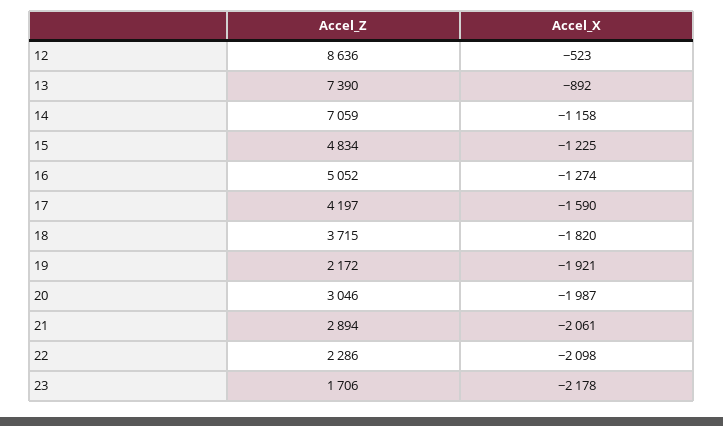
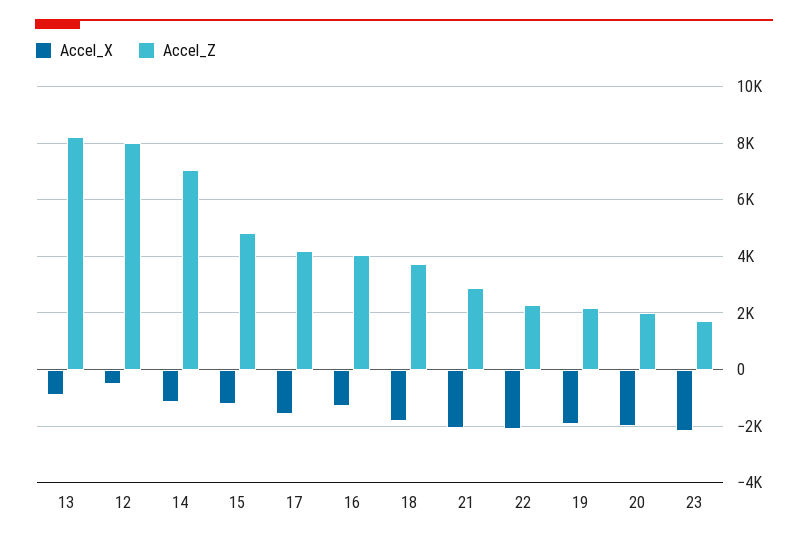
Accel_Z, 12: 8636 -> 8000
Accel_Z, 13: 7390 -> 8250
Accel_Z, 16: 5052 -> 4000
Accel_Z, 20: 3046 -> 2000

